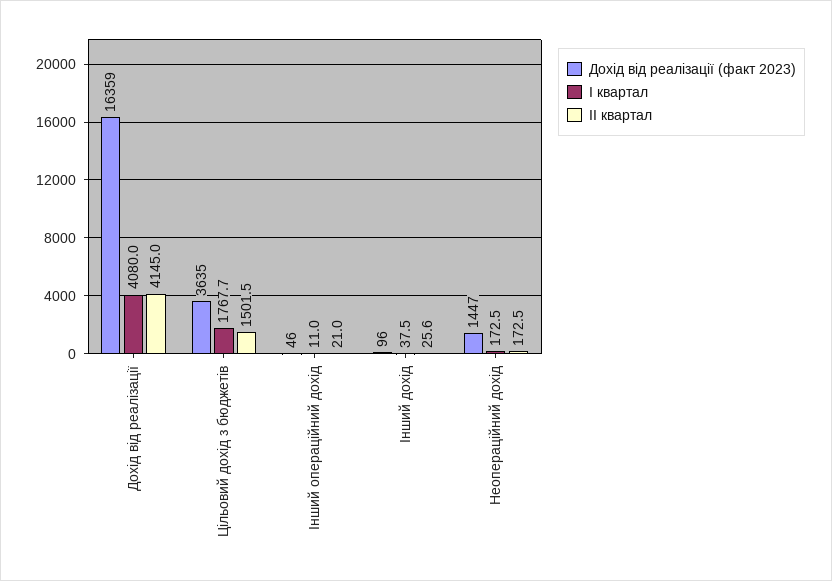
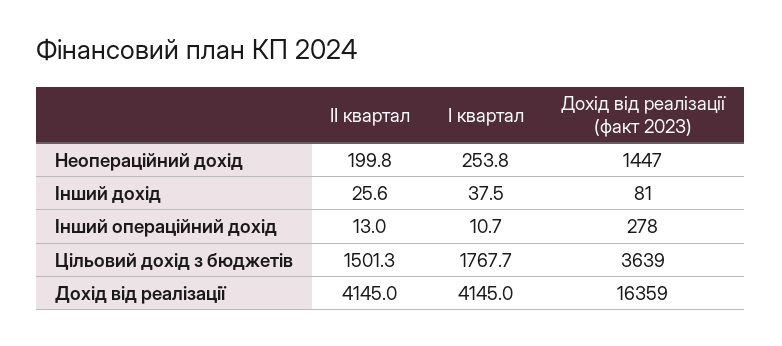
І квартал, Дохід від реалізації: 4080 -> 4145
Дохід від реалізації (факт 2023), Цільовий дохід з бюджетів: 3635 -> 3639
ІІ квартал, Цільовий дохід з бюджетів: 1501.5 -> 1501.3
Дохід від реалізації (факт 2023), Інший операційний дохід: 46 -> 278
І квартал, Інший операційний дохід: 11 -> 10.7
ІІ квартал, Інший операційний дохід: 21 -> 13
Дохід від реалізації (факт 2023), Інший дохід: 96 -> 81
І квартал, Неопераційний дохід: 172.5 -> 253.8
ІІ квартал, Неопераційний дохід: 172.5 -> 199.8

